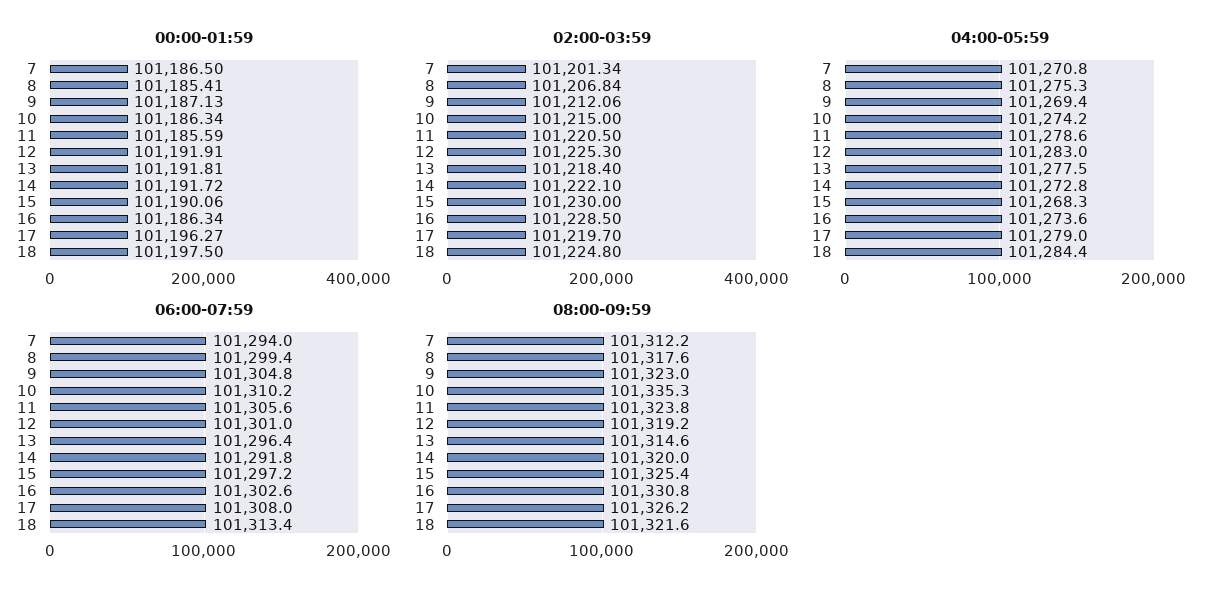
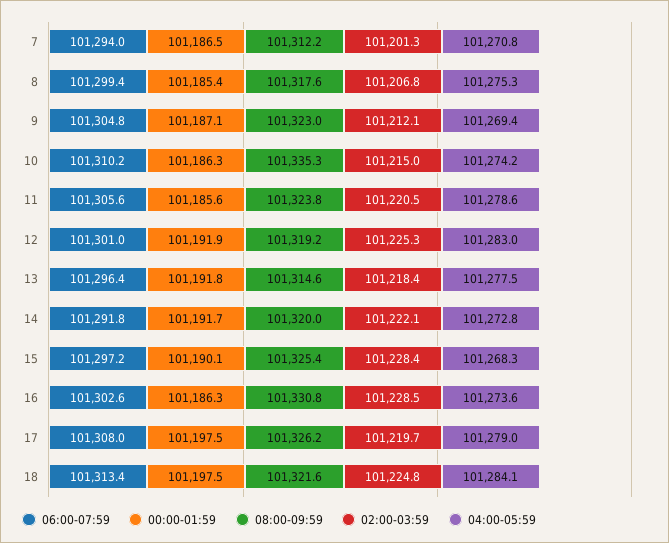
00:00-01:59, 17: 101196.27 -> 101197.5
02:00-03:59, 15: 101230 -> 101228.4
04:00-05:59, 18: 101284.4 -> 101284.1

